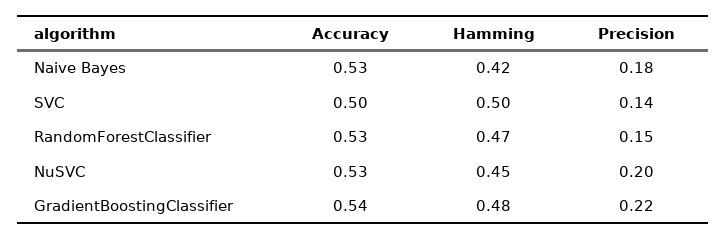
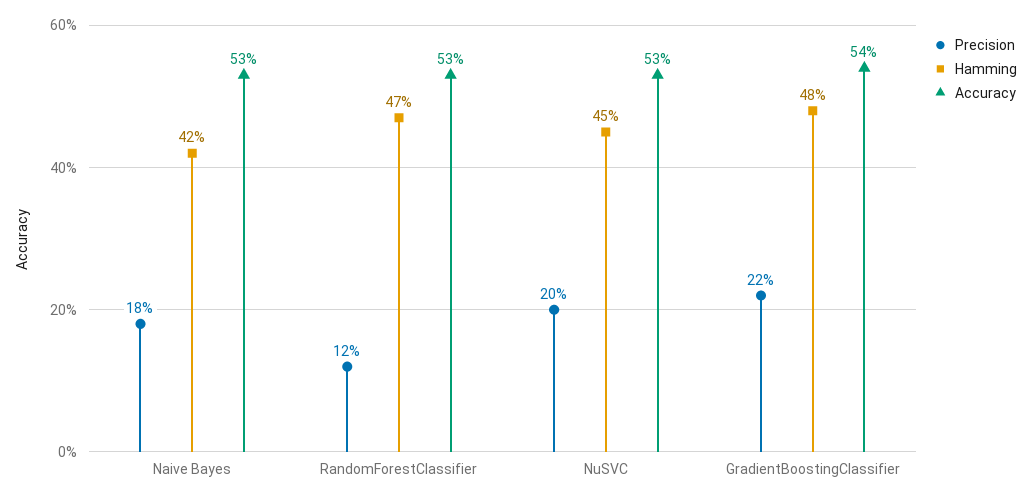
Accuracy, SVC: 0.5 -> none
Hamming, SVC: 0.5 -> none
Precision, SVC: 0.14 -> none
Precision, RandomForestClassifier: 0.15 -> 0.12

